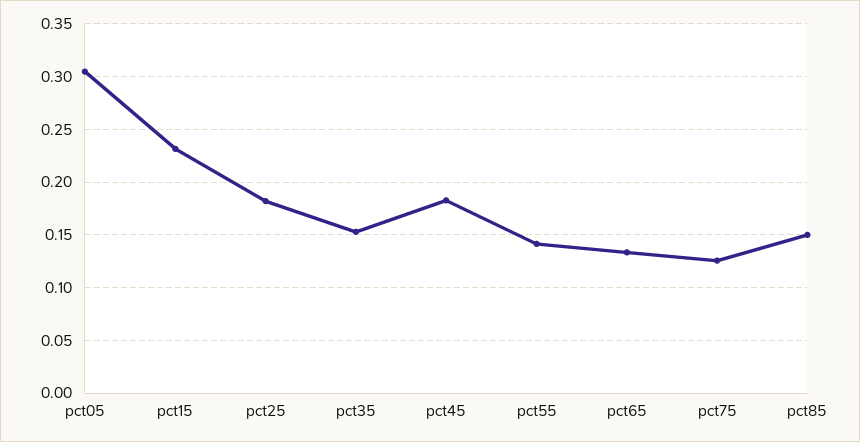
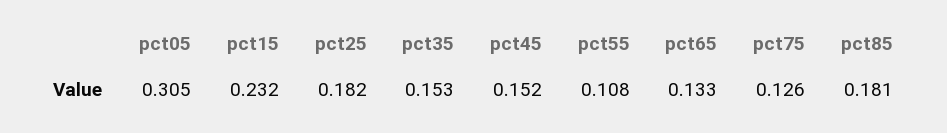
pct45: 0.18 -> 0.152
pct55: 0.14 -> 0.108
pct85: 0.15 -> 0.181

